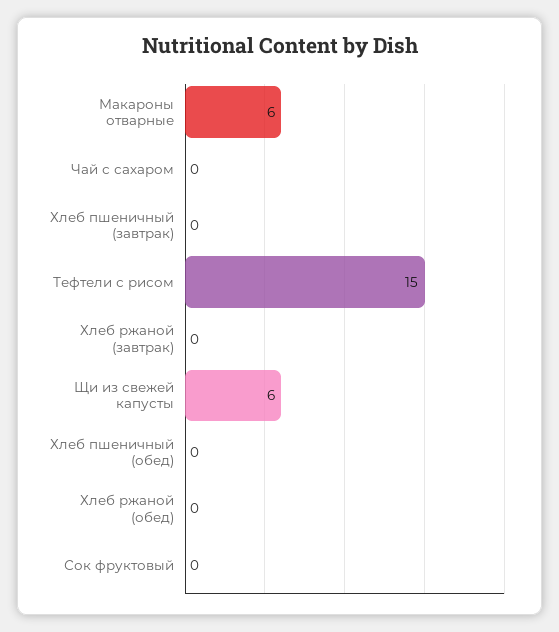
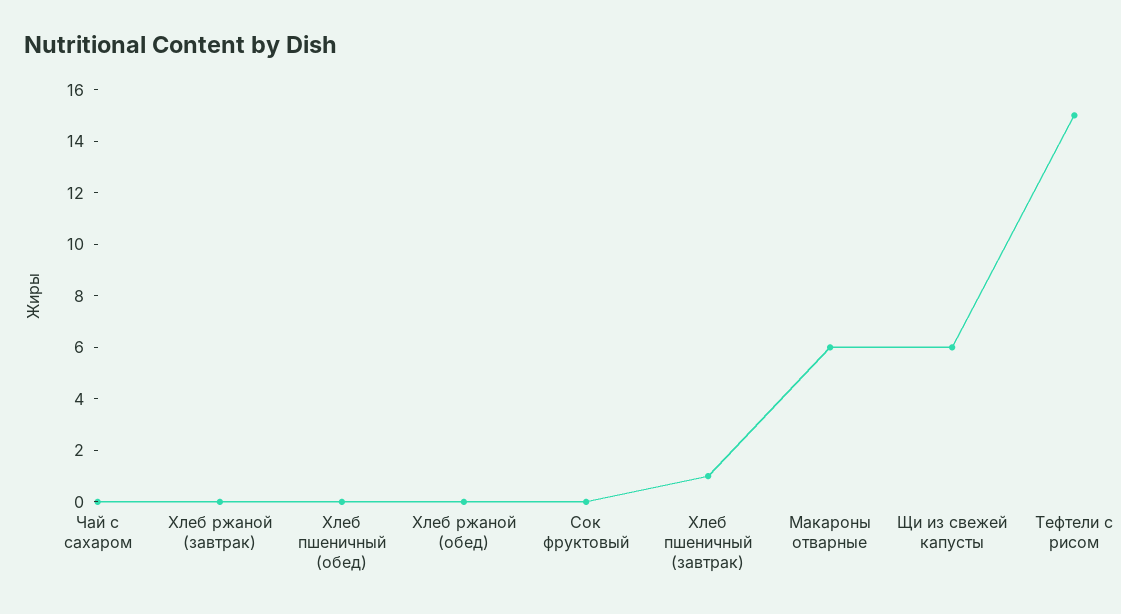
Хлеб пшеничный (завтрак): 0 -> 1

